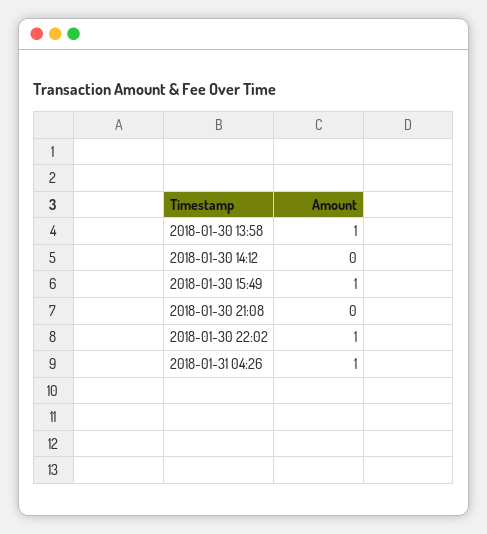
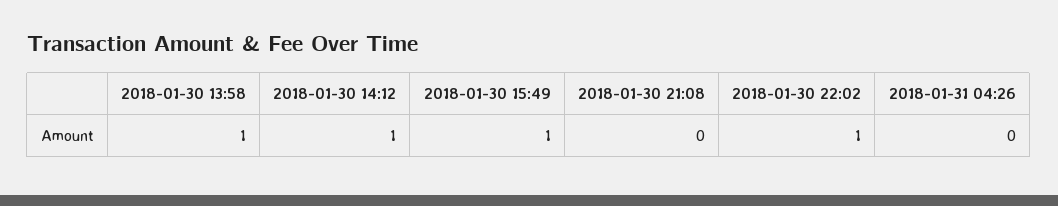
2018-01-30 14:12: 0 -> 1
2018-01-31 04:26: 1 -> 0

